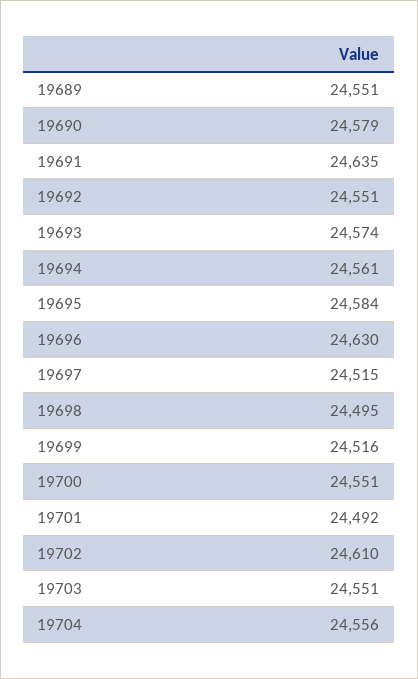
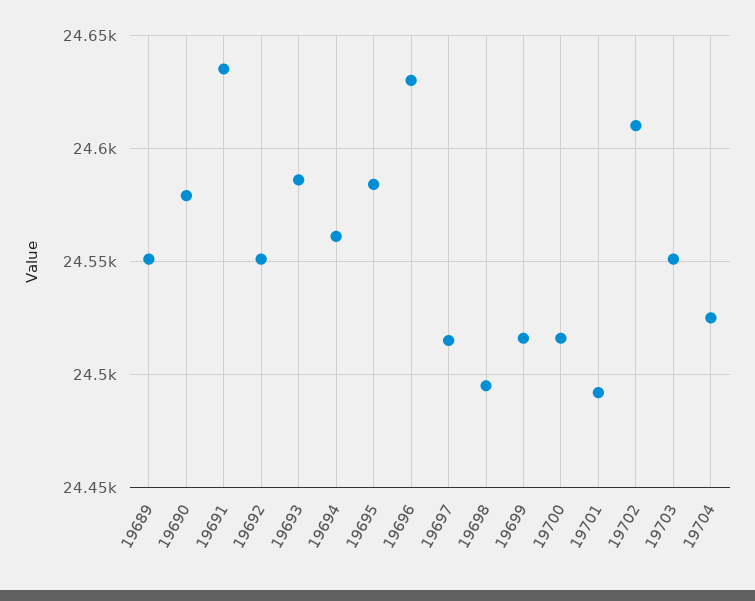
19693: 24574 -> 24585
19700: 24551 -> 24515
19704: 24556 -> 24525

